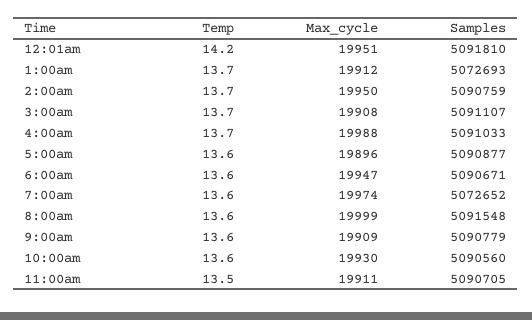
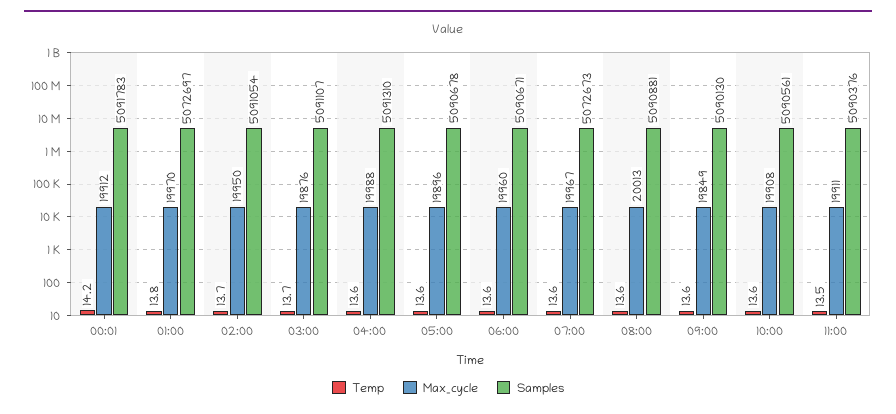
Max_cycle, 12:01am: 19951 -> 19912
Samples, 12:01am: 5091810 -> 5091783
Temp, 1:00am: 13.7 -> 13.8
Max_cycle, 1:00am: 19912 -> 19970
Samples, 1:00am: 5072693 -> 5072697
Samples, 2:00am: 5090759 -> 5091054
Max_cycle, 3:00am: 19908 -> 19876
Temp, 4:00am: 13.7 -> 13.6
Samples, 4:00am: 5091033 -> 5091310
Samples, 5:00am: 5090877 -> 5090678
Max_cycle, 6:00am: 19947 -> 19960
Max_cycle, 7:00am: 19974 -> 19967
Samples, 7:00am: 5072652 -> 5072673
Max_cycle, 8:00am: 19999 -> 20013
Samples, 8:00am: 5091548 -> 5090881
Max_cycle, 9:00am: 19909 -> 19849
Samples, 9:00am: 5090779 -> 5090130
Max_cycle, 10:00am: 19930 -> 19908
Samples, 10:00am: 5090560 -> 5090561
Samples, 11:00am: 5090705 -> 5090376

